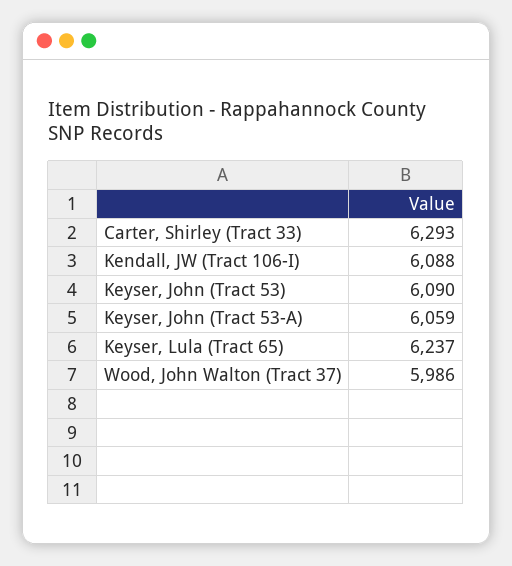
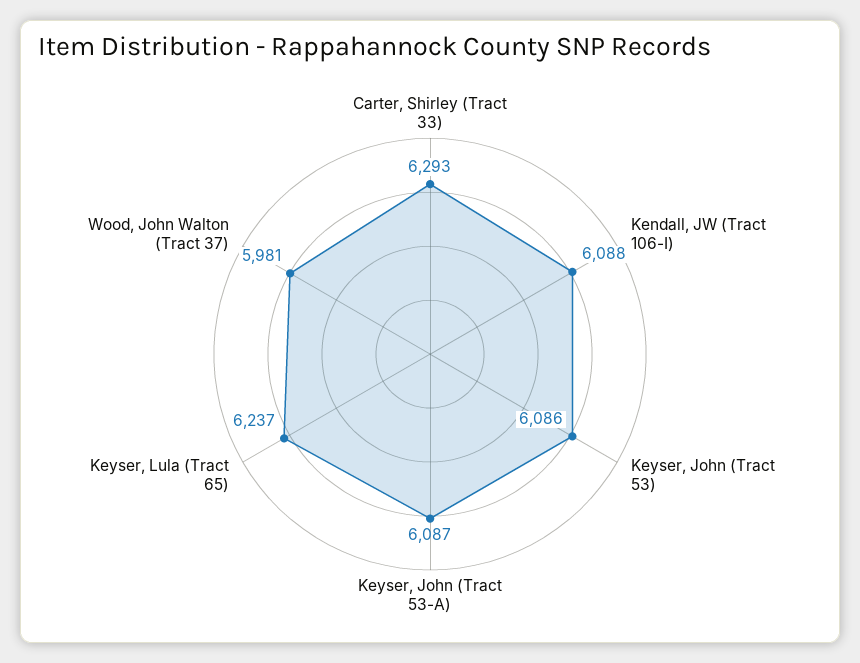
Keyser, John (Tract 53): 6090 -> 6086
Keyser, John (Tract 53-A): 6059 -> 6087
Wood, John Walton (Tract 37): 5986 -> 5981

